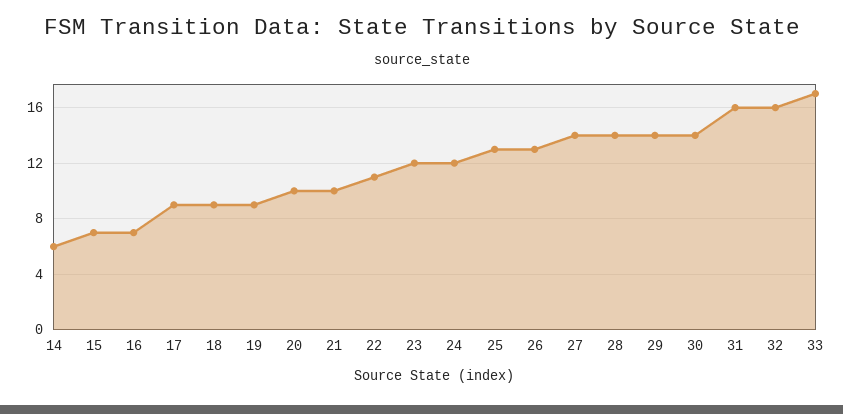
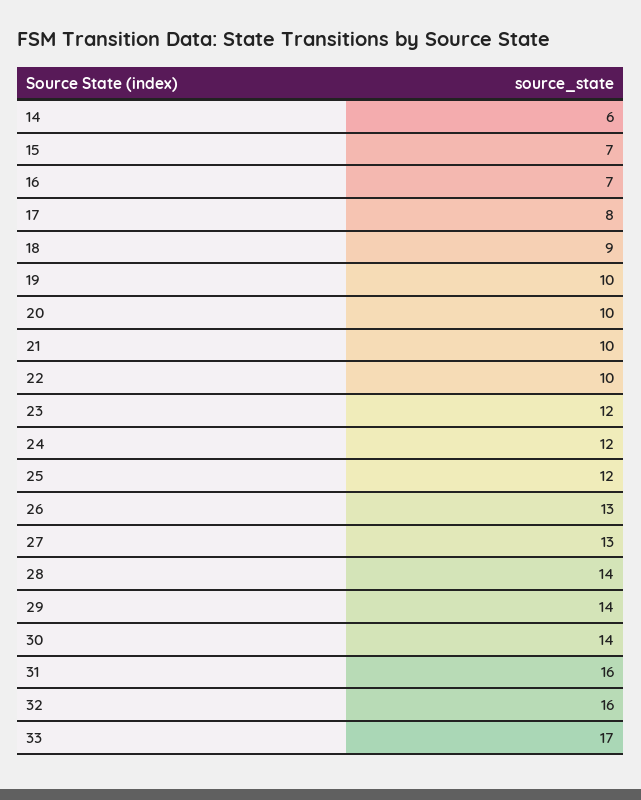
17: 9 -> 8
19: 9 -> 10
22: 11 -> 10
25: 13 -> 12
27: 14 -> 13

